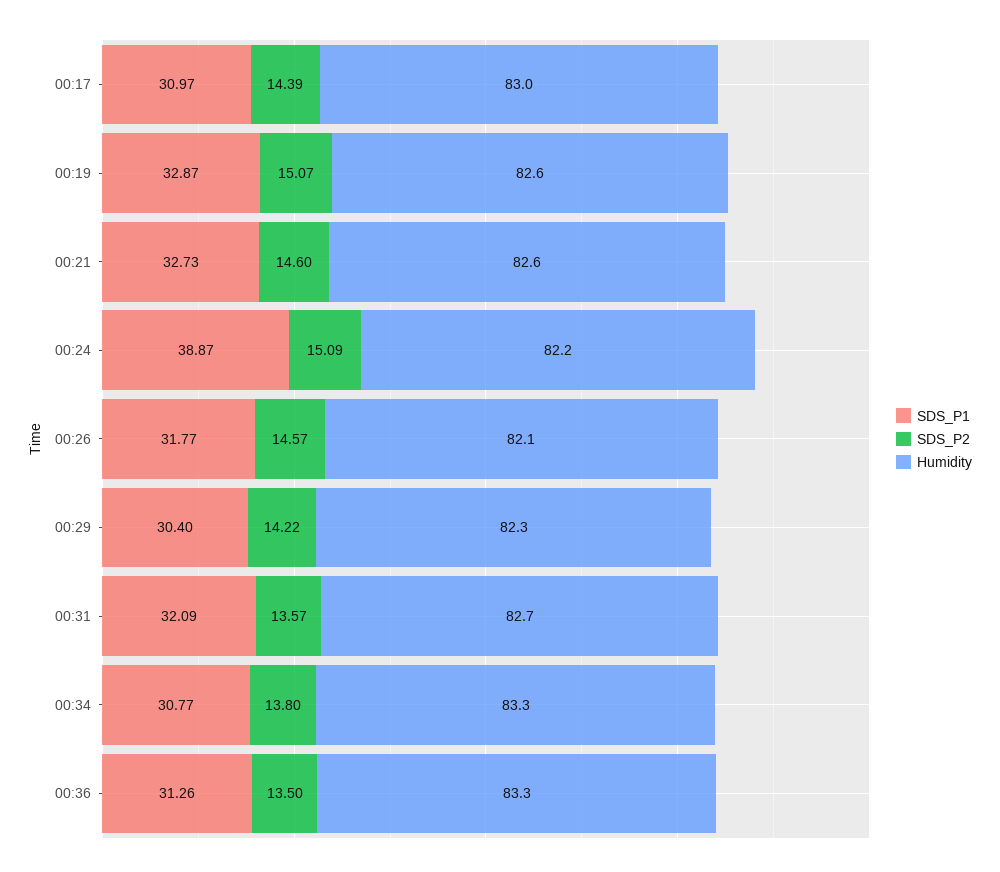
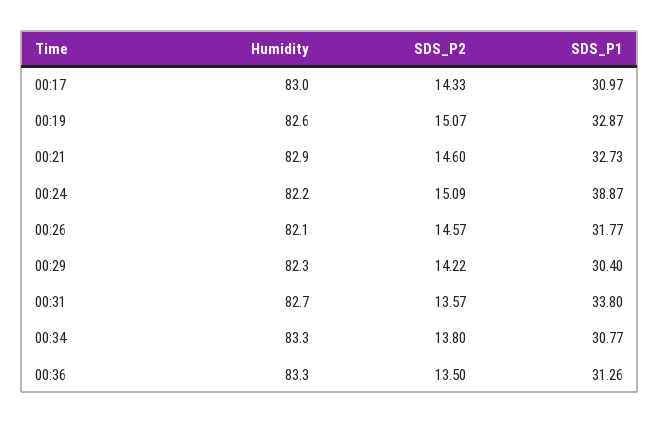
SDS_P2, 00:17: 14.39 -> 14.33
Humidity, 00:21: 82.6 -> 82.9
SDS_P1, 00:31: 32.09 -> 33.8

